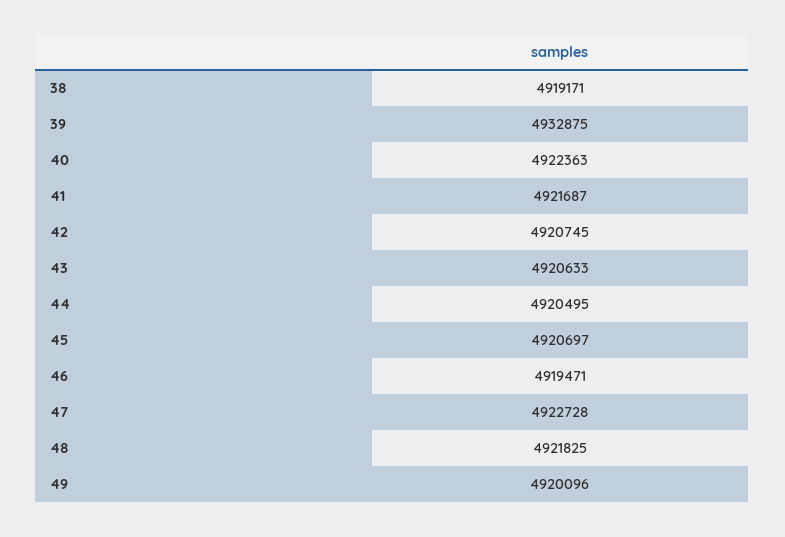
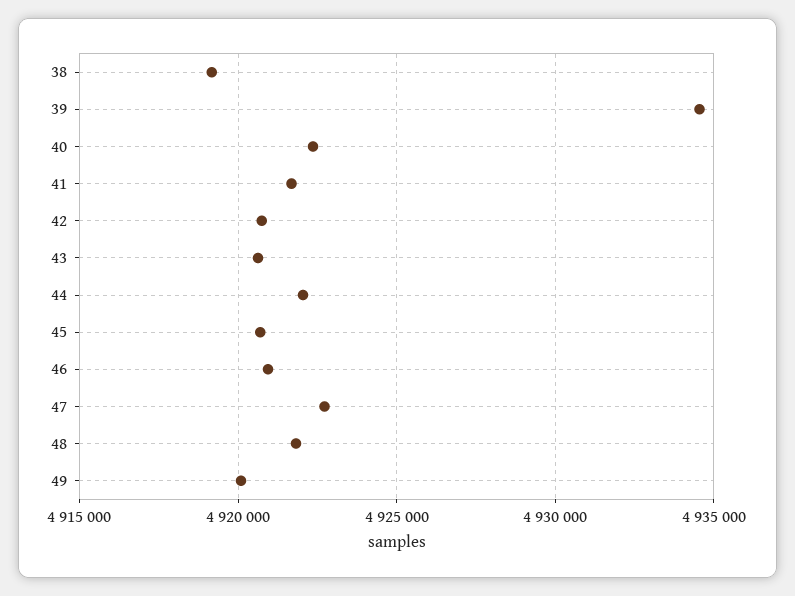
39: 4932875 -> 4934500
44: 4920495 -> 4922000
46: 4919471 -> 4921000

